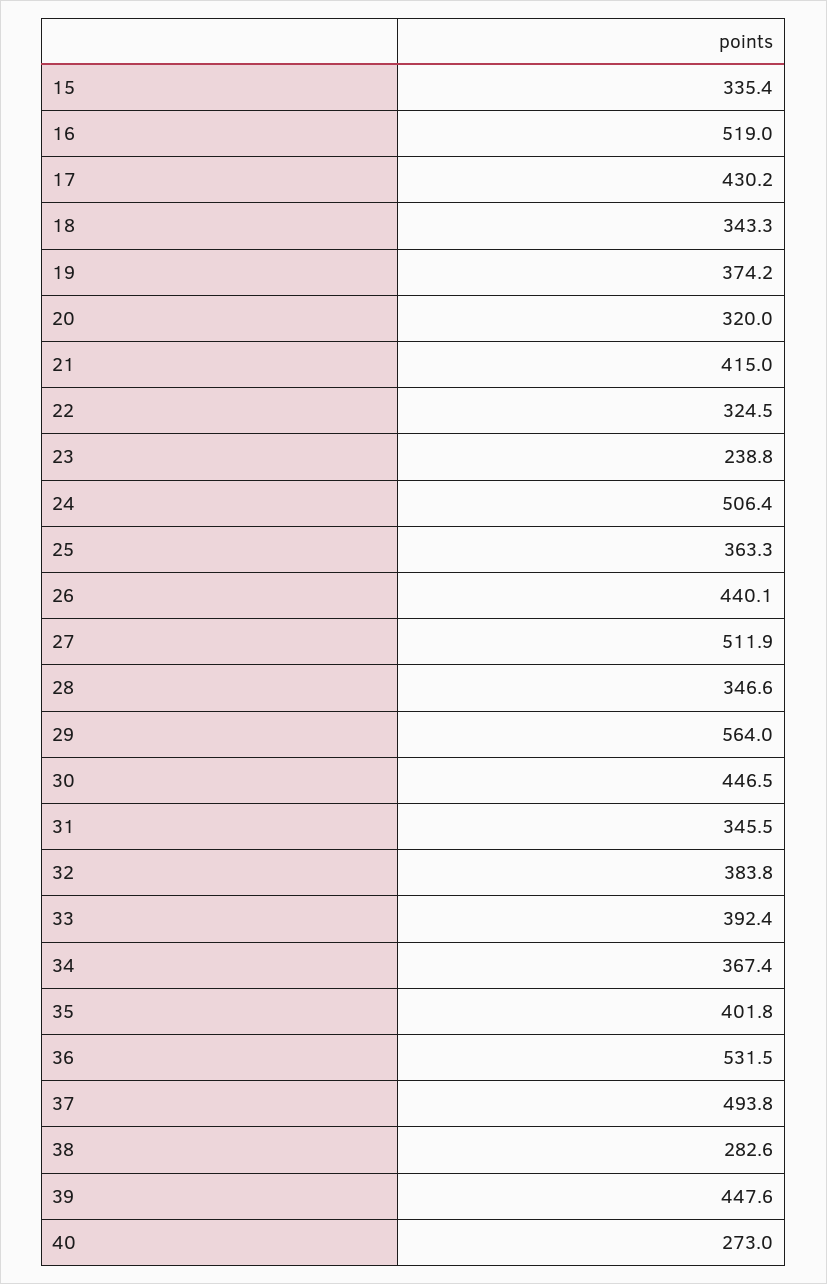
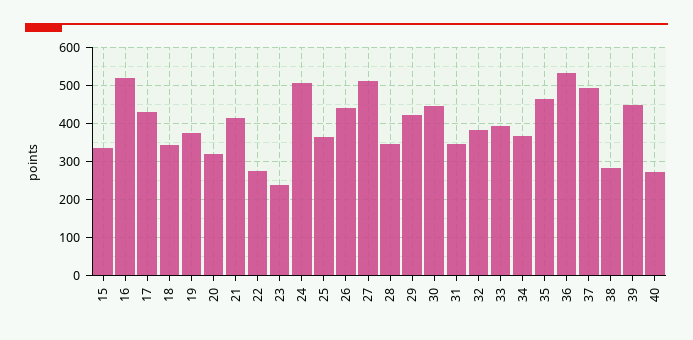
22: 324.5 -> 280
29: 564 -> 420
35: 401.8 -> 460

